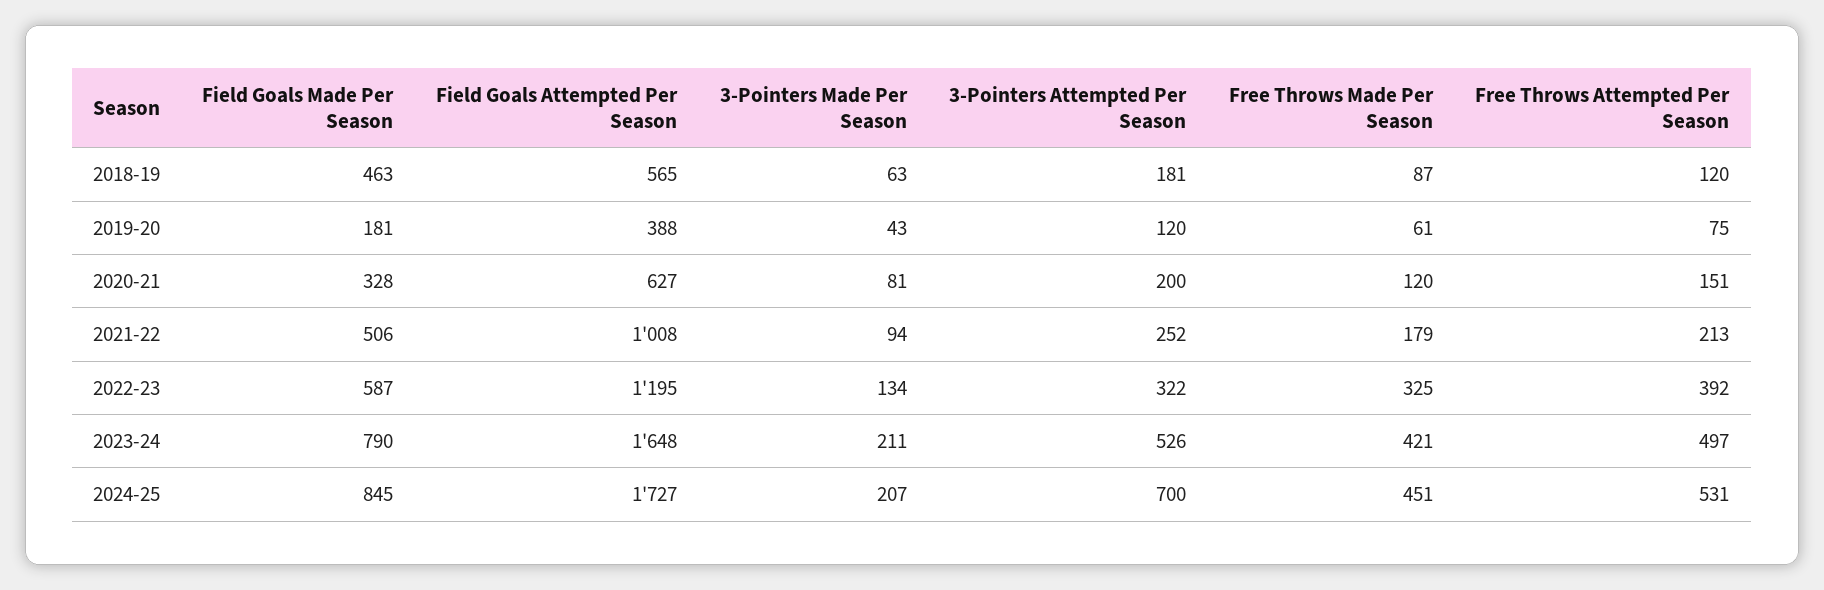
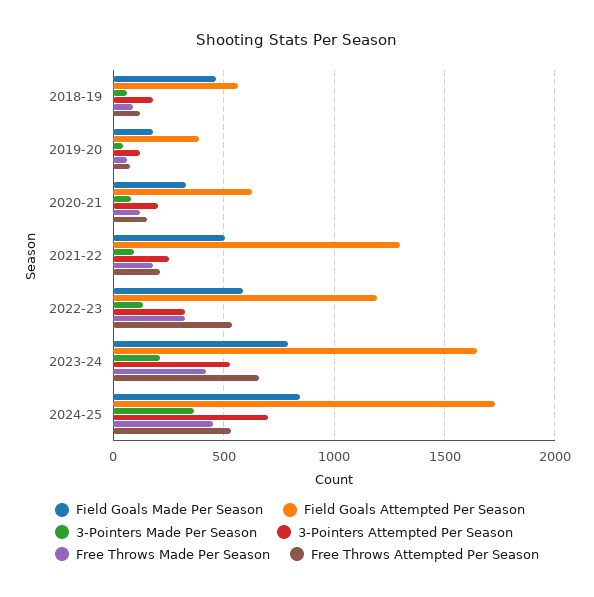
Field Goals Attempted Per Season, 2021-22: 1008 -> 1300
Free Throws Attempted Per Season, 2022-23: 392 -> 550
Free Throws Attempted Per Season, 2023-24: 497 -> 650
3-Pointers Made Per Season, 2024-25: 207 -> 350

